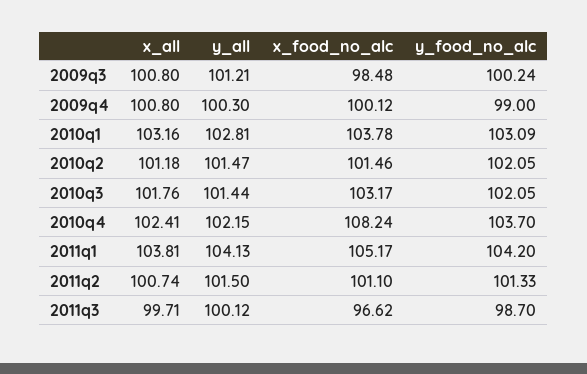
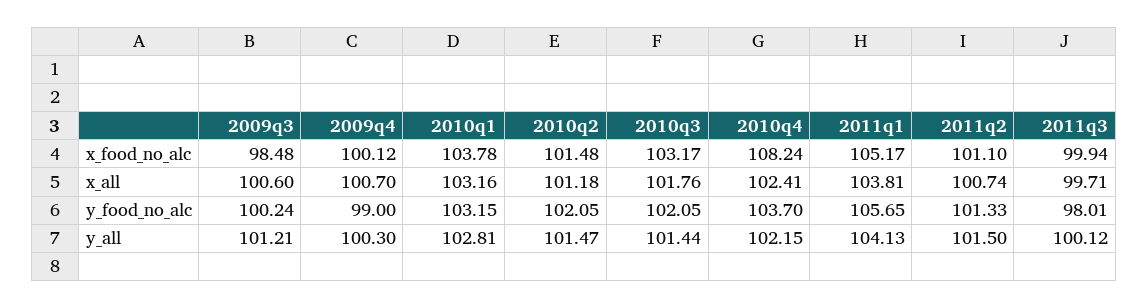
x_all, 2009q3: 100.8 -> 100.6
x_all, 2009q4: 100.8 -> 100.7
y_food_no_alc, 2010q1: 103.09 -> 103.15
x_food_no_alc, 2010q2: 101.46 -> 101.48
y_food_no_alc, 2011q1: 104.2 -> 105.65
x_food_no_alc, 2011q3: 96.62 -> 99.94
y_food_no_alc, 2011q3: 98.7 -> 98.01

